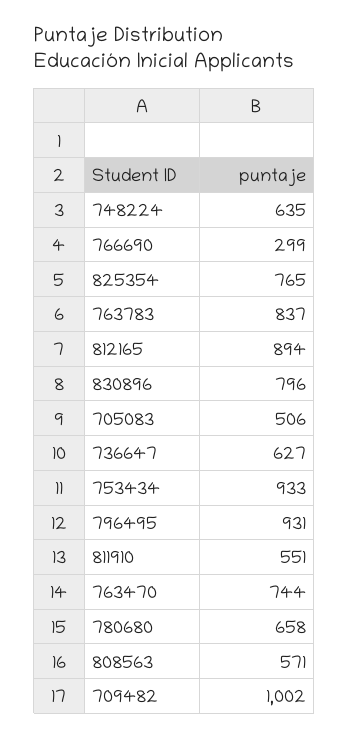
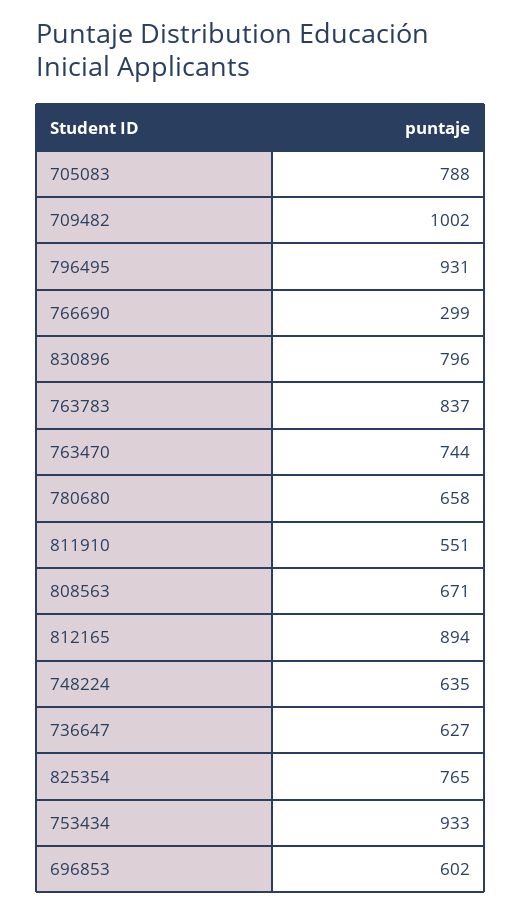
705083: 506 -> 788
808563: 571 -> 671
696853: none -> 602

